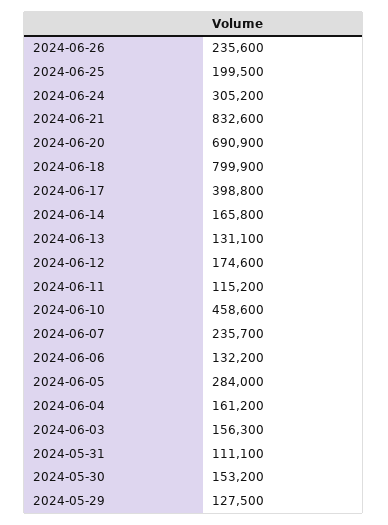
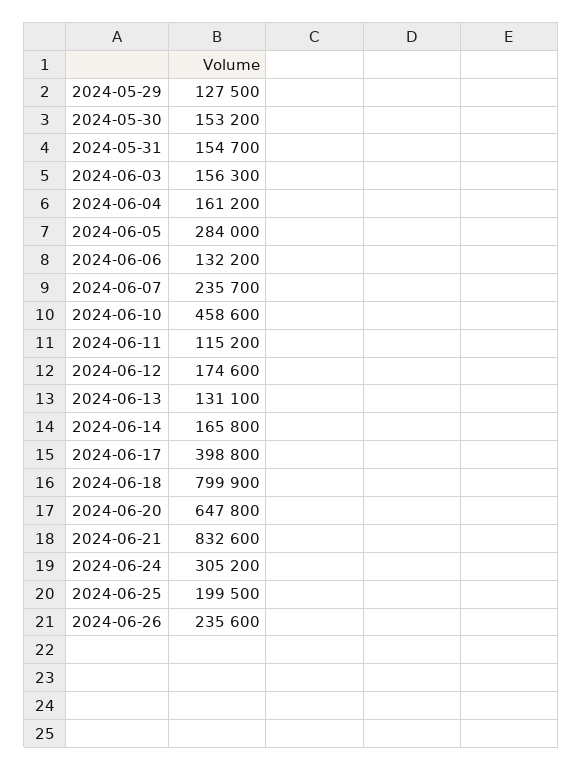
2024-06-20: 690900 -> 647800
2024-05-31: 111100 -> 154700

